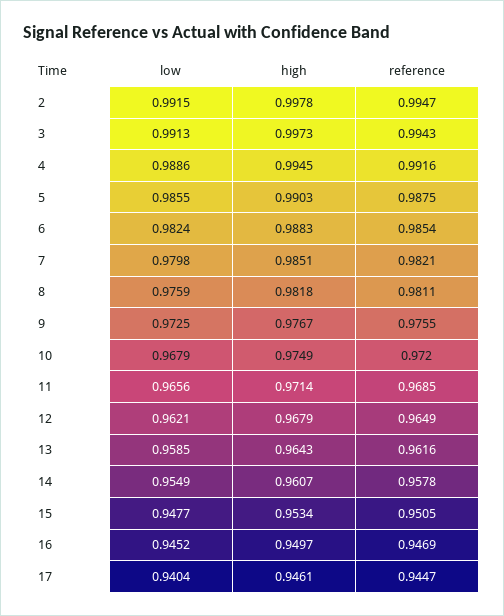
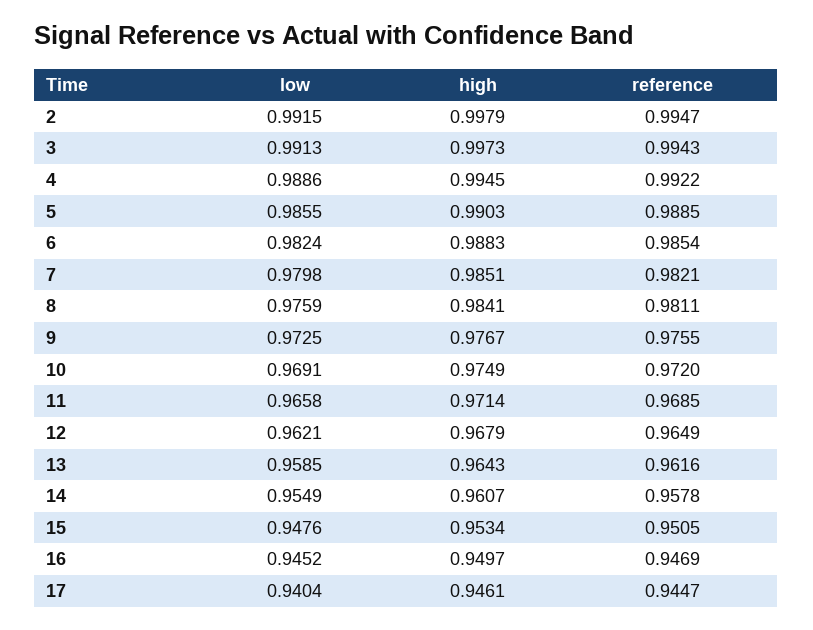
high, 2: 0.9978 -> 0.9979
reference, 4: 0.9916 -> 0.9922
reference, 5: 0.9875 -> 0.9885
high, 8: 0.9818 -> 0.9841
low, 10: 0.9679 -> 0.9691
low, 11: 0.9656 -> 0.9658
low, 15: 0.9477 -> 0.9476

